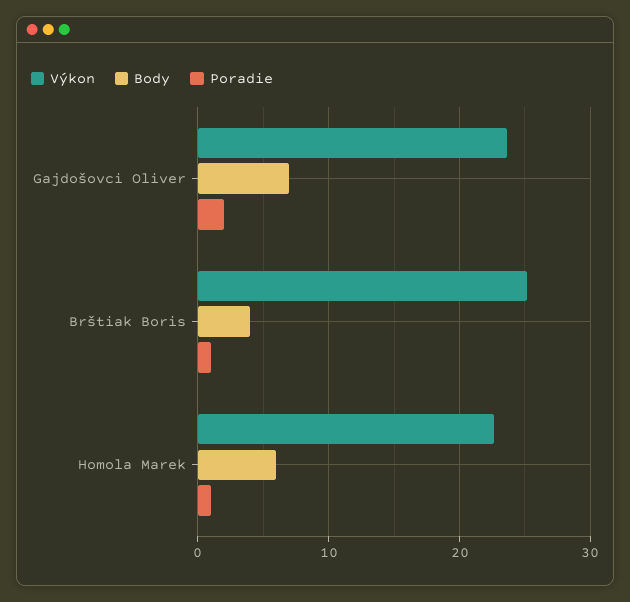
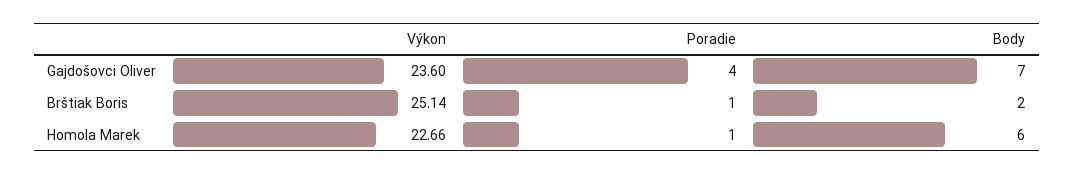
Poradie, Gajdošovci Oliver: 2 -> 4
Body, Brštiak Boris: 4 -> 2

